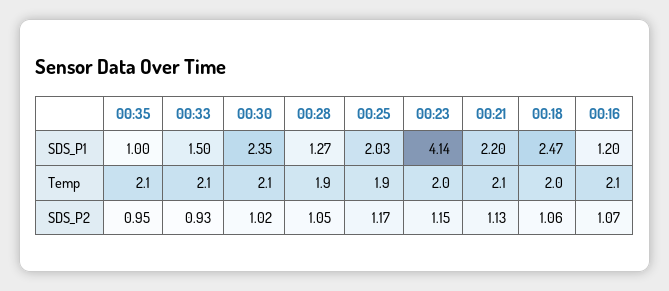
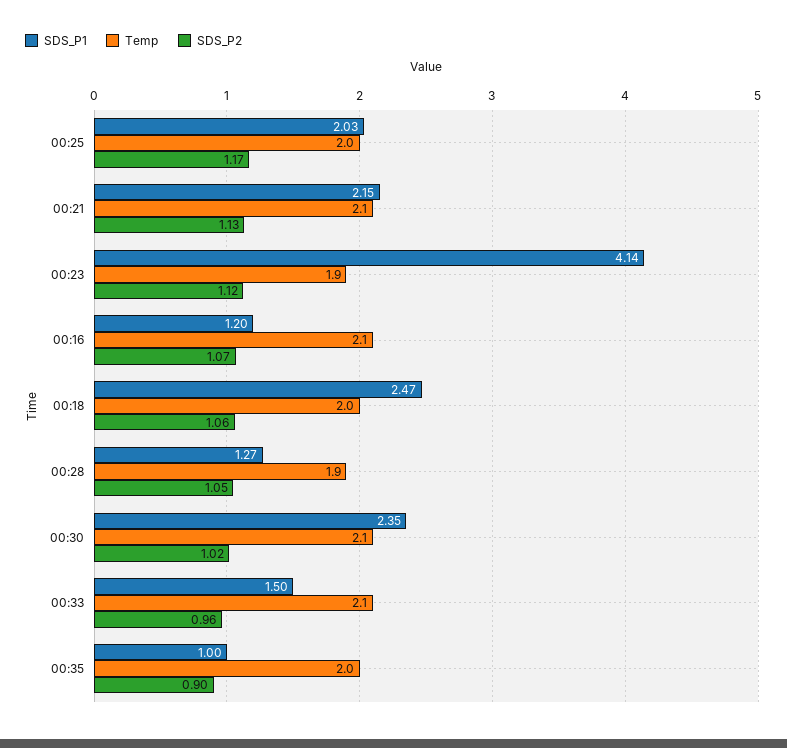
SDS_P1, 00:21: 2.2 -> 2.15
Temp, 00:35: 2.1 -> 2
Temp, 00:25: 1.9 -> 2
Temp, 00:23: 2 -> 1.9
SDS_P2, 00:35: 0.95 -> 0.9
SDS_P2, 00:33: 0.93 -> 0.96
SDS_P2, 00:23: 1.15 -> 1.12

